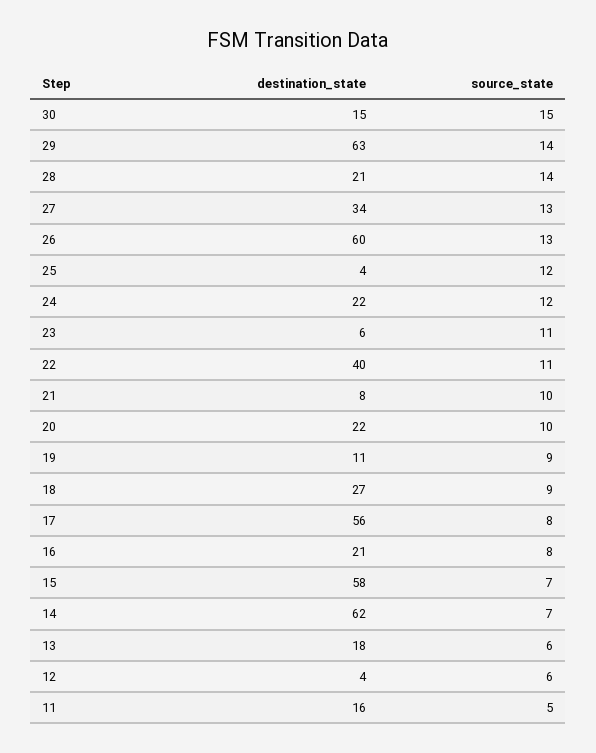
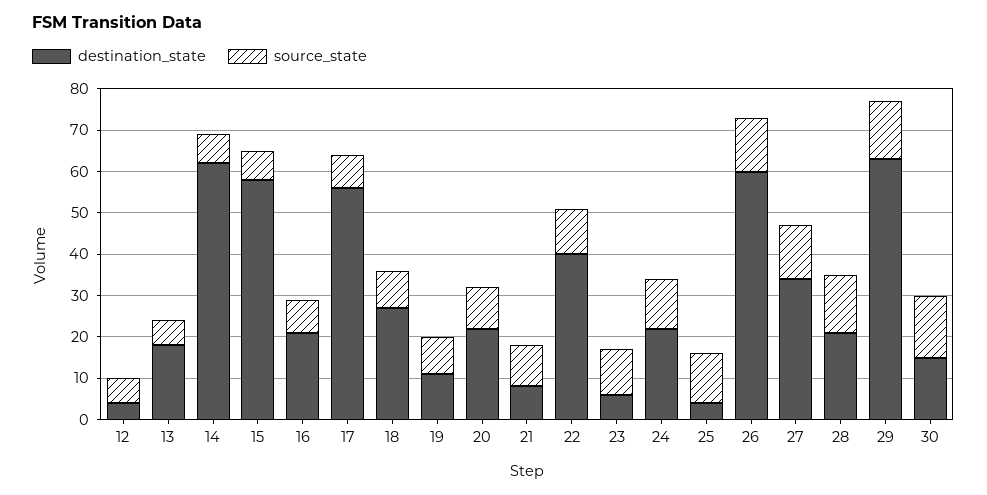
destination_state, 11: 16 -> none
source_state, 11: 5 -> none

